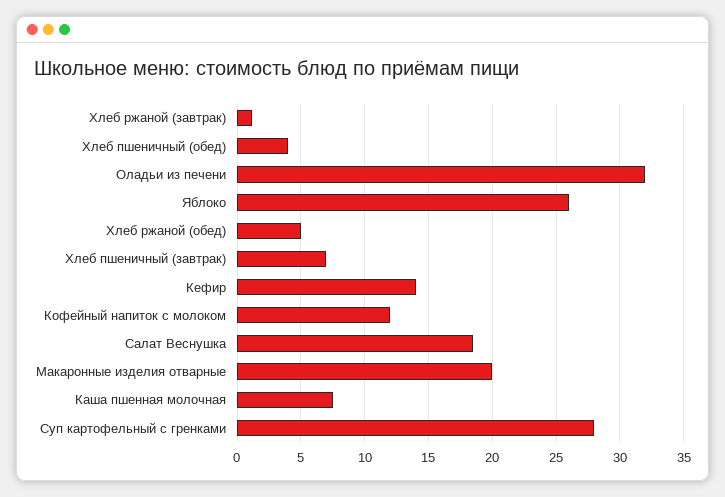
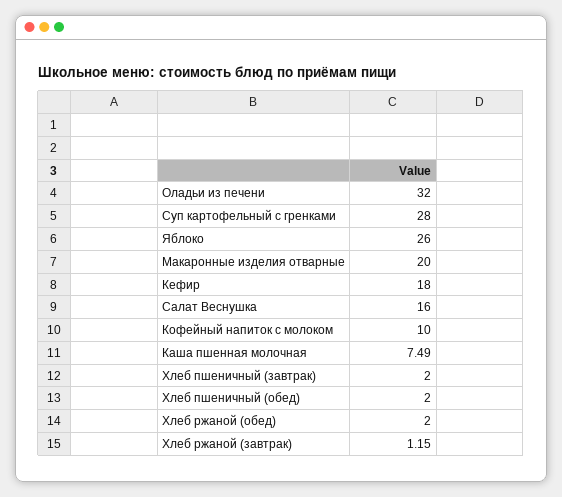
Хлеб пшеничный (обед): 4 -> 2
Хлеб ржаной (обед): 5 -> 2
Хлеб пшеничный (завтрак): 7 -> 2
Кефир: 14 -> 18
Кофейный напиток с молоком: 12 -> 10
Салат Веснушка: 18.5 -> 16

